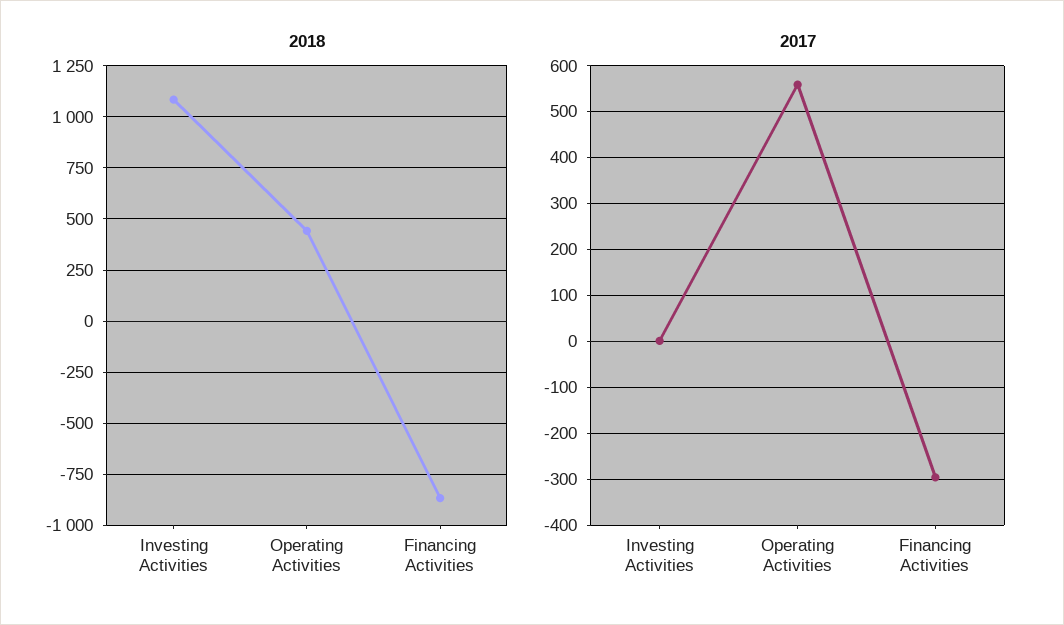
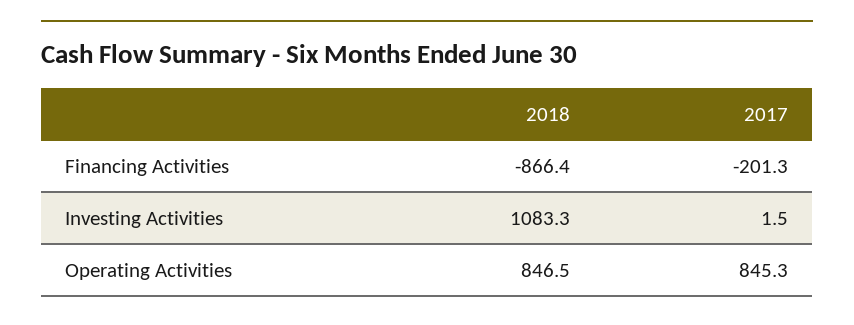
2018, Operating Activities: 450 -> 846.5
2017, Operating Activities: 560 -> 845.3
2017, Financing Activities: -300 -> -201.3

